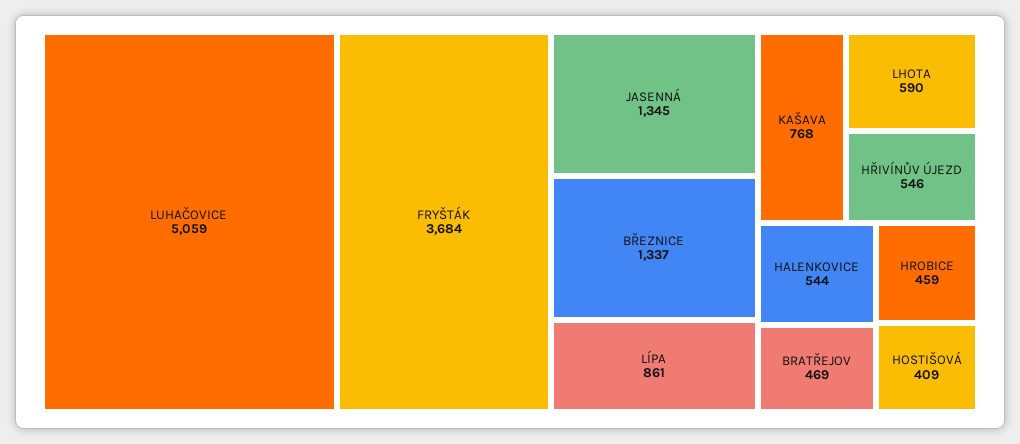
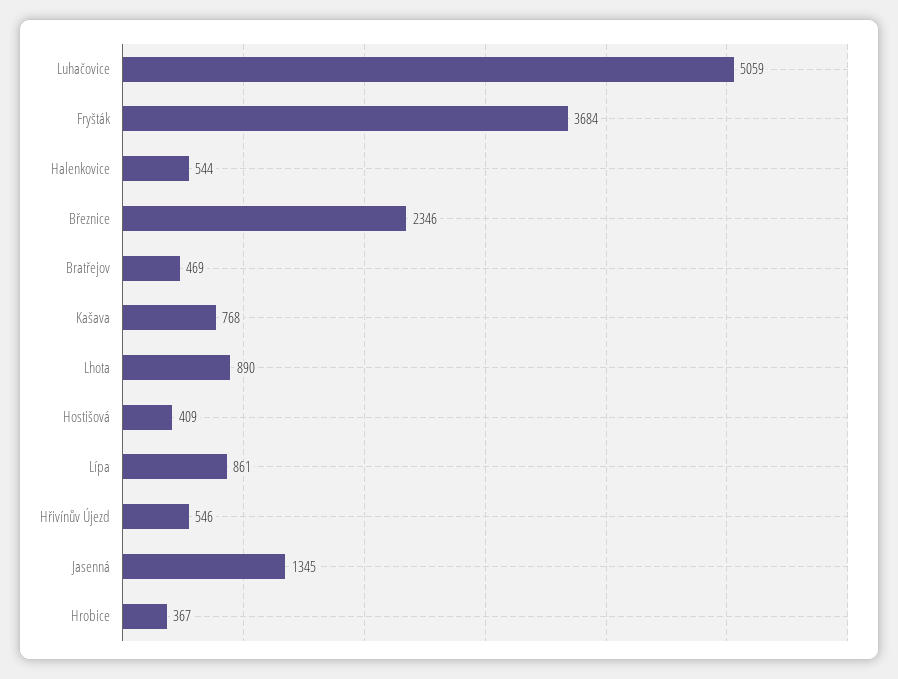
BŘEZNICE: 1337 -> 2346
LHOTA: 590 -> 890
HROBICE: 459 -> 367

